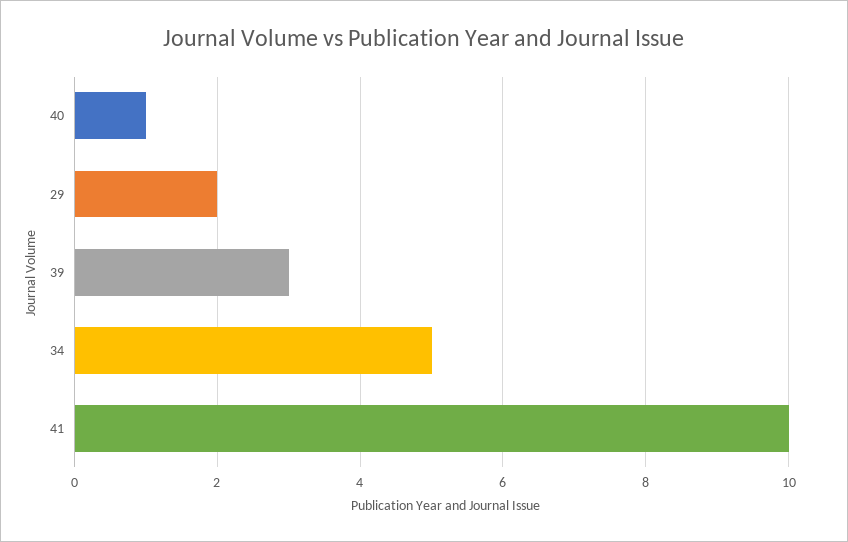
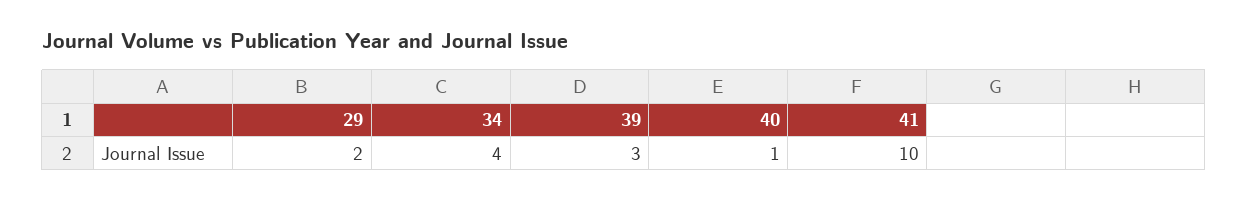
34: 5 -> 4

